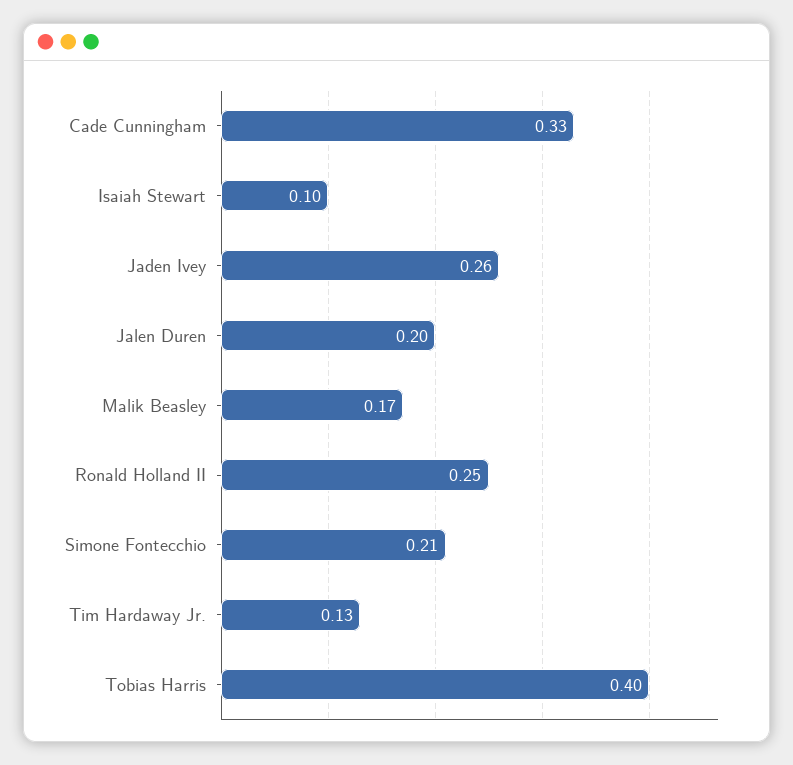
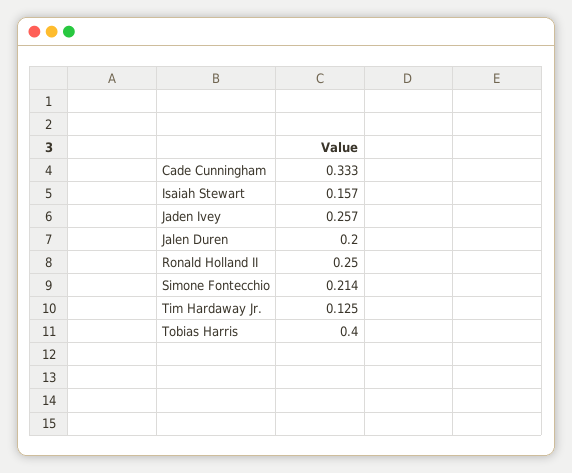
Isaiah Stewart: 0.1 -> 0.157
Malik Beasley: 0.17 -> none

